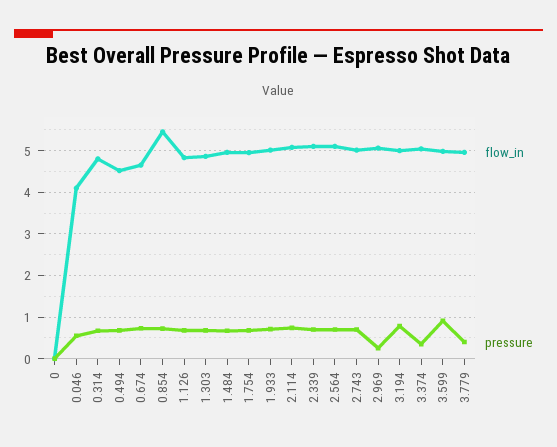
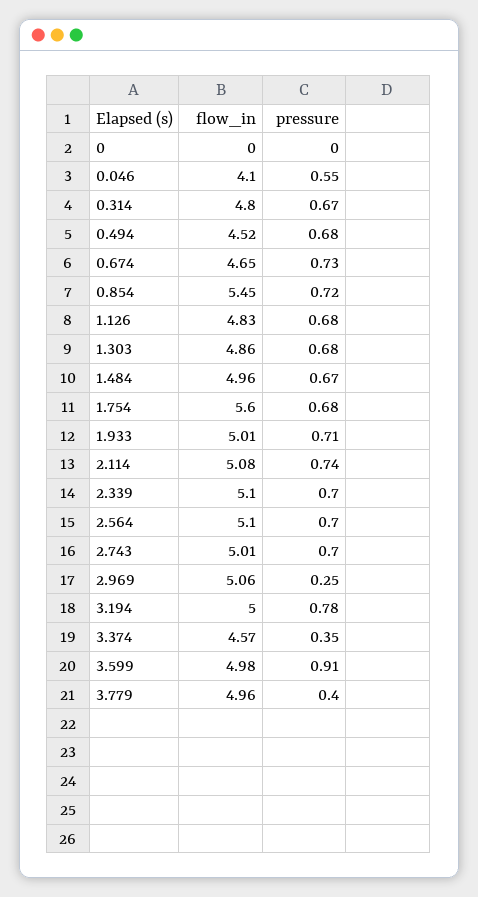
flow_in, 1.754: 5 -> 5.6
flow_in, 3.374: 5 -> 4.57

